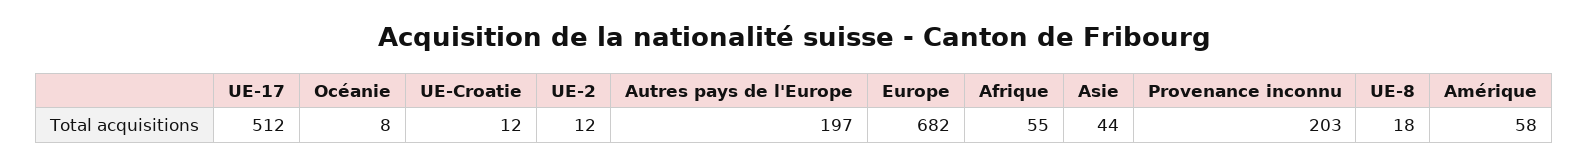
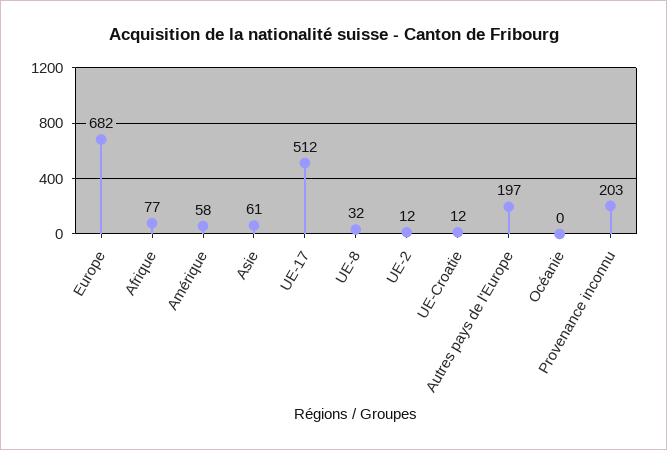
Océanie: 8 -> 0
Afrique: 55 -> 77
Asie: 44 -> 61
UE-8: 18 -> 32

